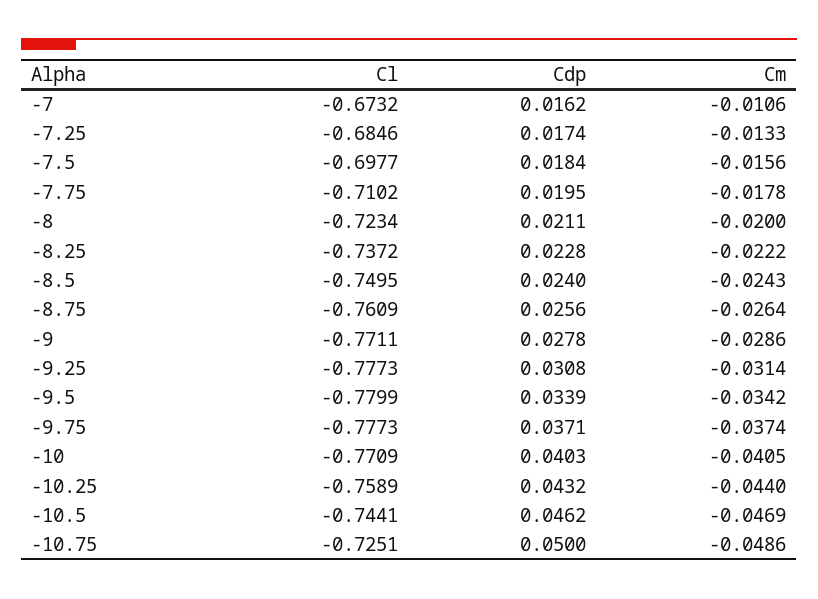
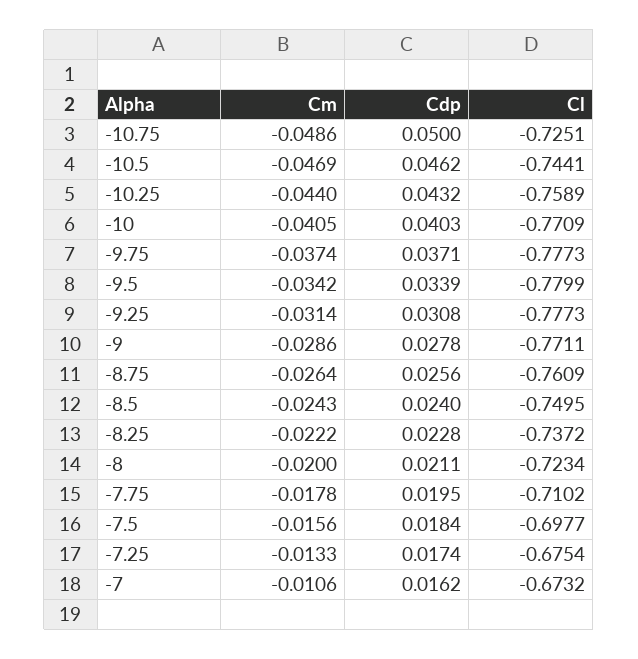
Cl, -7.25: -0.6846 -> -0.6754

